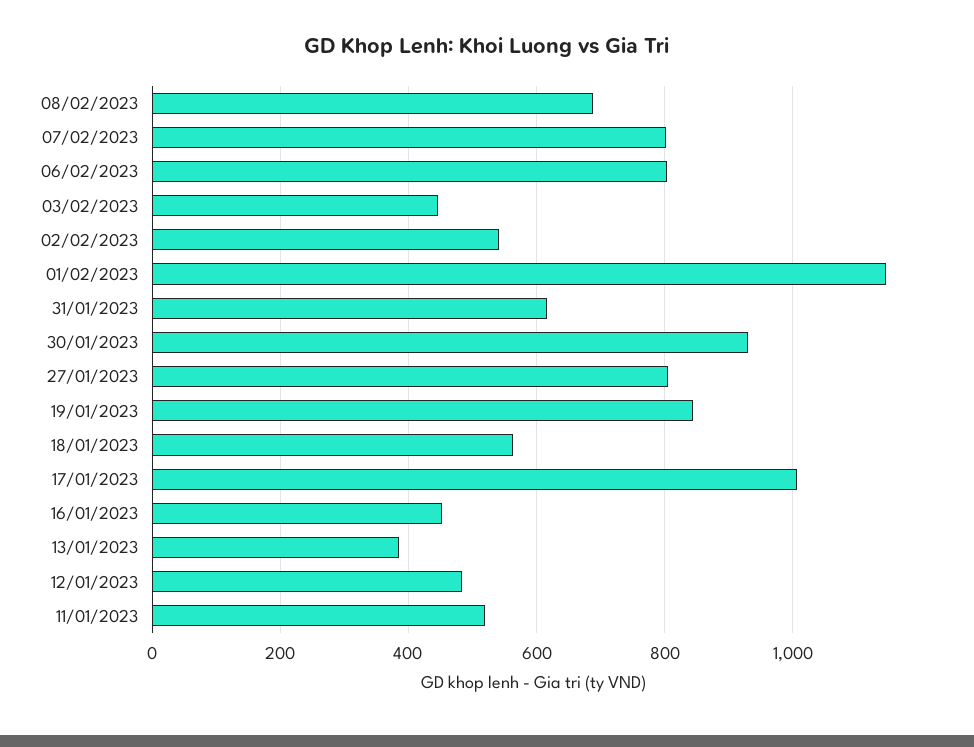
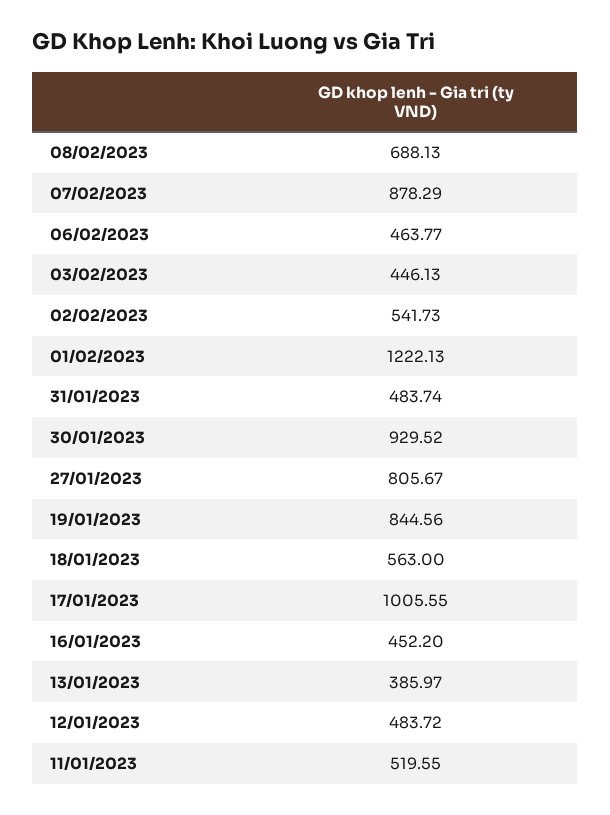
07/02/2023: 800 -> 878.29
06/02/2023: 800 -> 463.77
01/02/2023: 1140 -> 1222.13
31/01/2023: 620 -> 483.74

